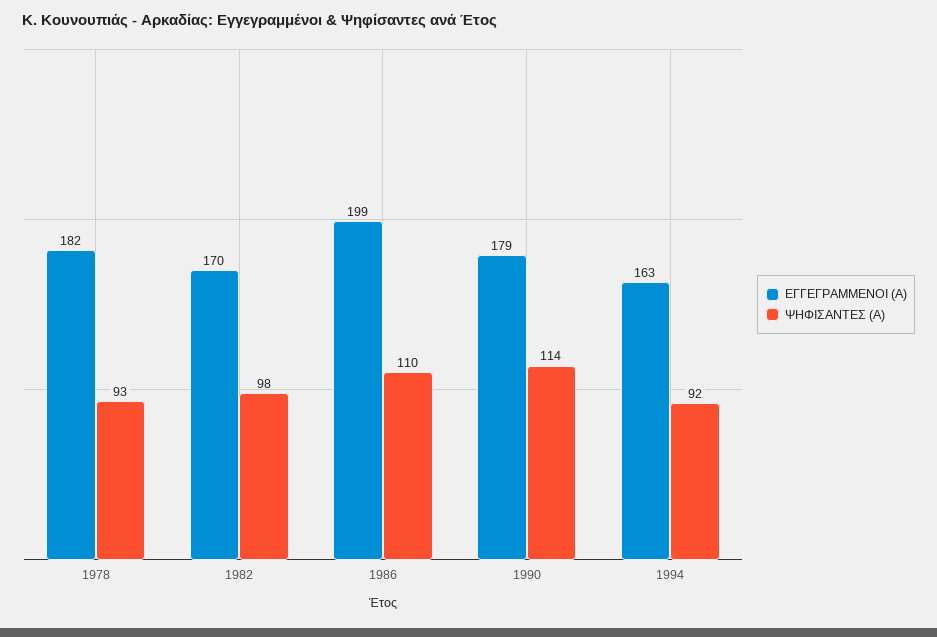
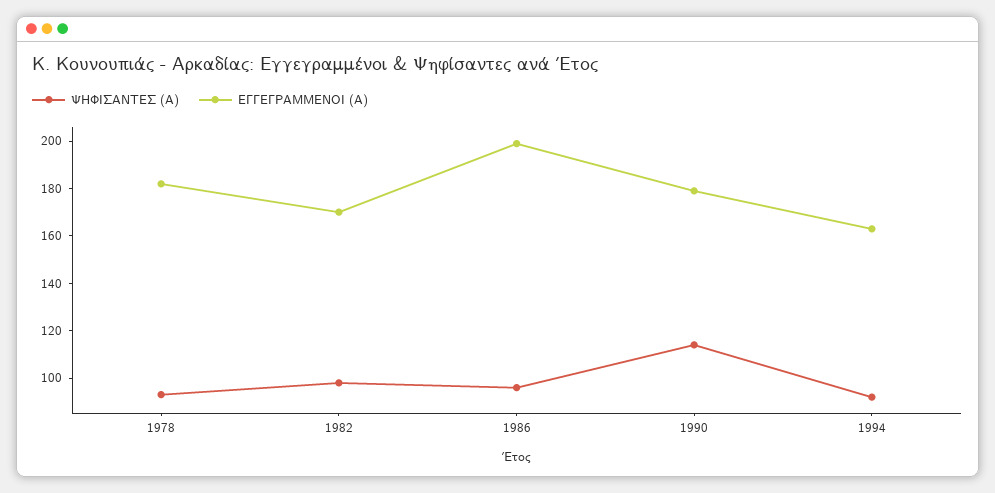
ΨΗΦΙΣΑΝΤΕΣ (Α), 1986: 110 -> 95

